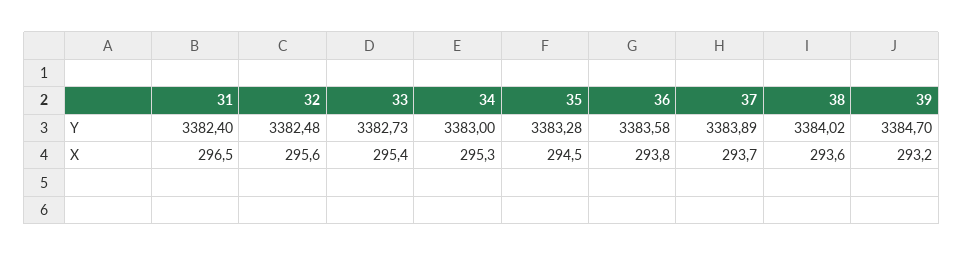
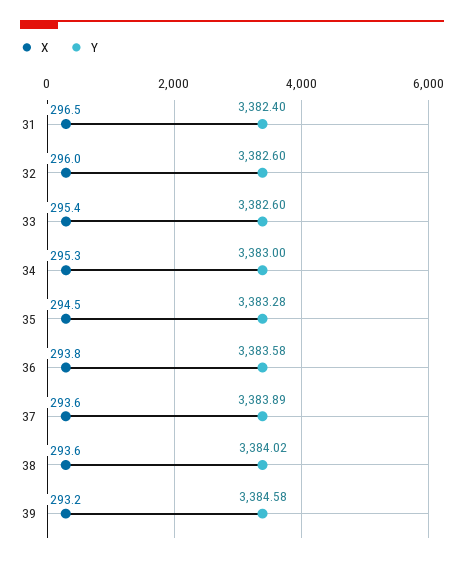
Y, 32: 3382.48 -> 3382.6
Y, 33: 3382.73 -> 3382.6
Y, 39: 3384.7 -> 3384.58
X, 32: 295.6 -> 296
X, 37: 293.7 -> 293.6

